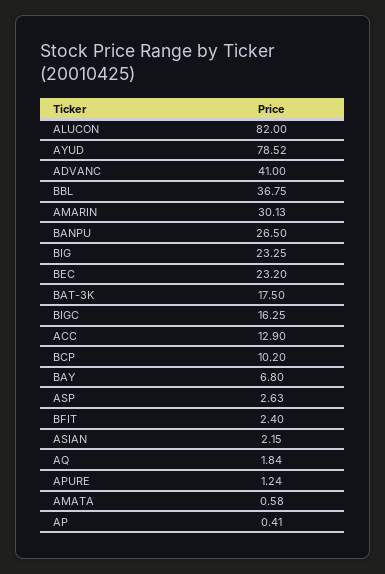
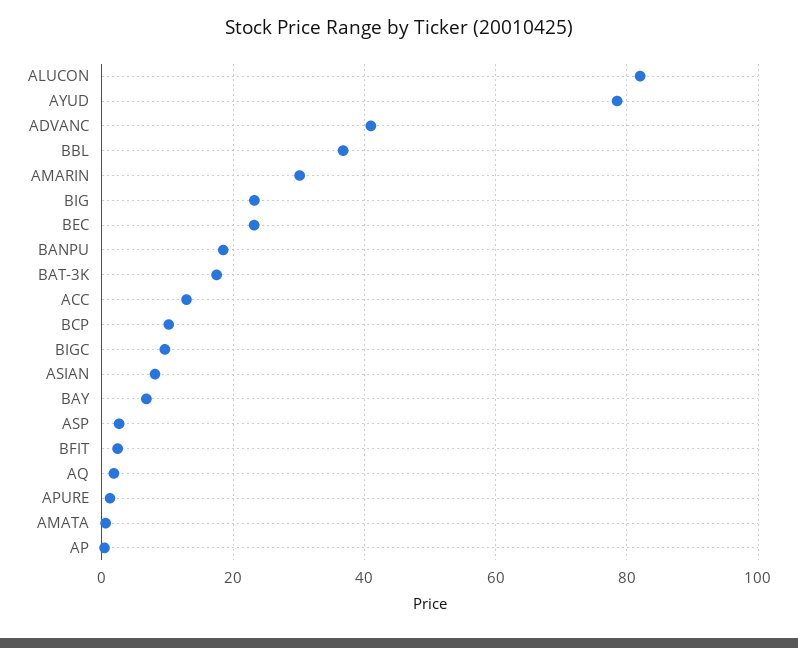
BANPU: 26.5 -> 18
BIGC: 16.25 -> 10
ASIAN: 2.15 -> 8

